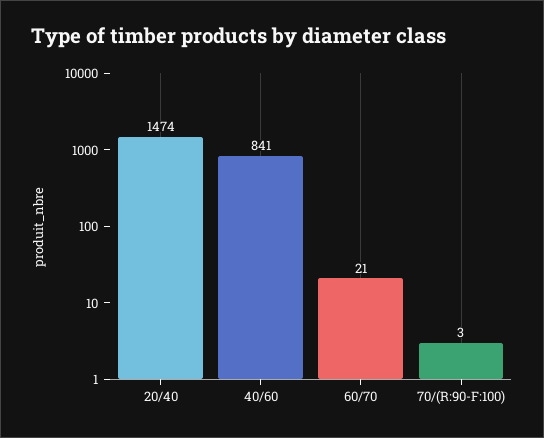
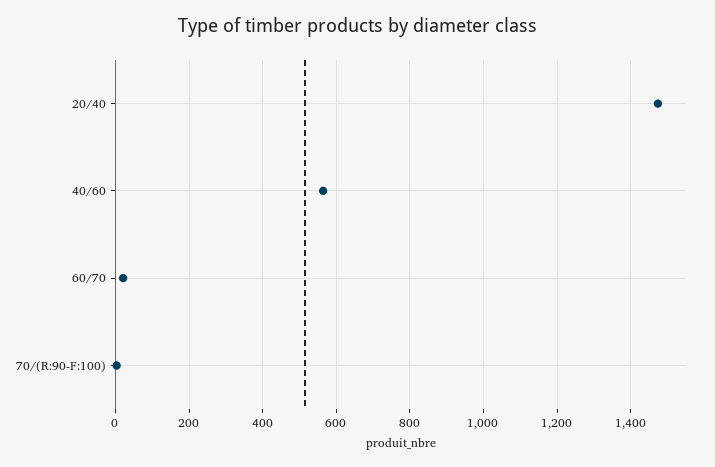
40/60: 841 -> 560

